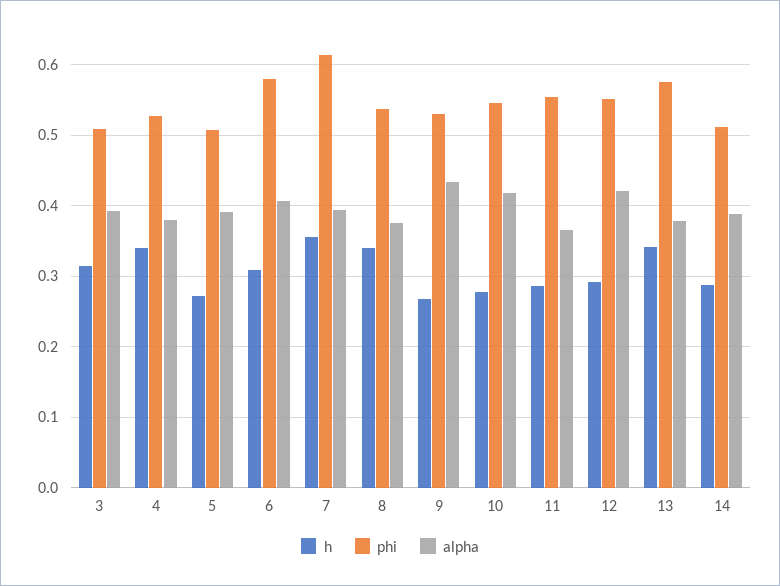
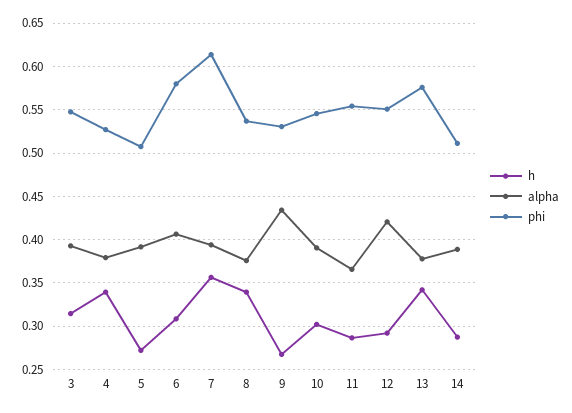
phi, 3: 0.51 -> 0.55
h, 10: 0.28 -> 0.3
alpha, 10: 0.42 -> 0.39

